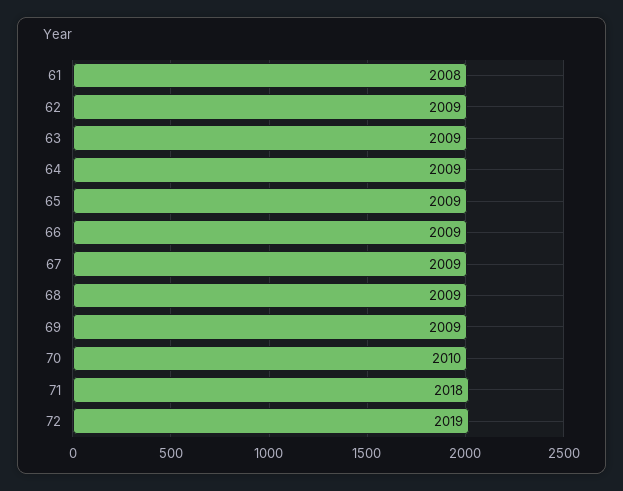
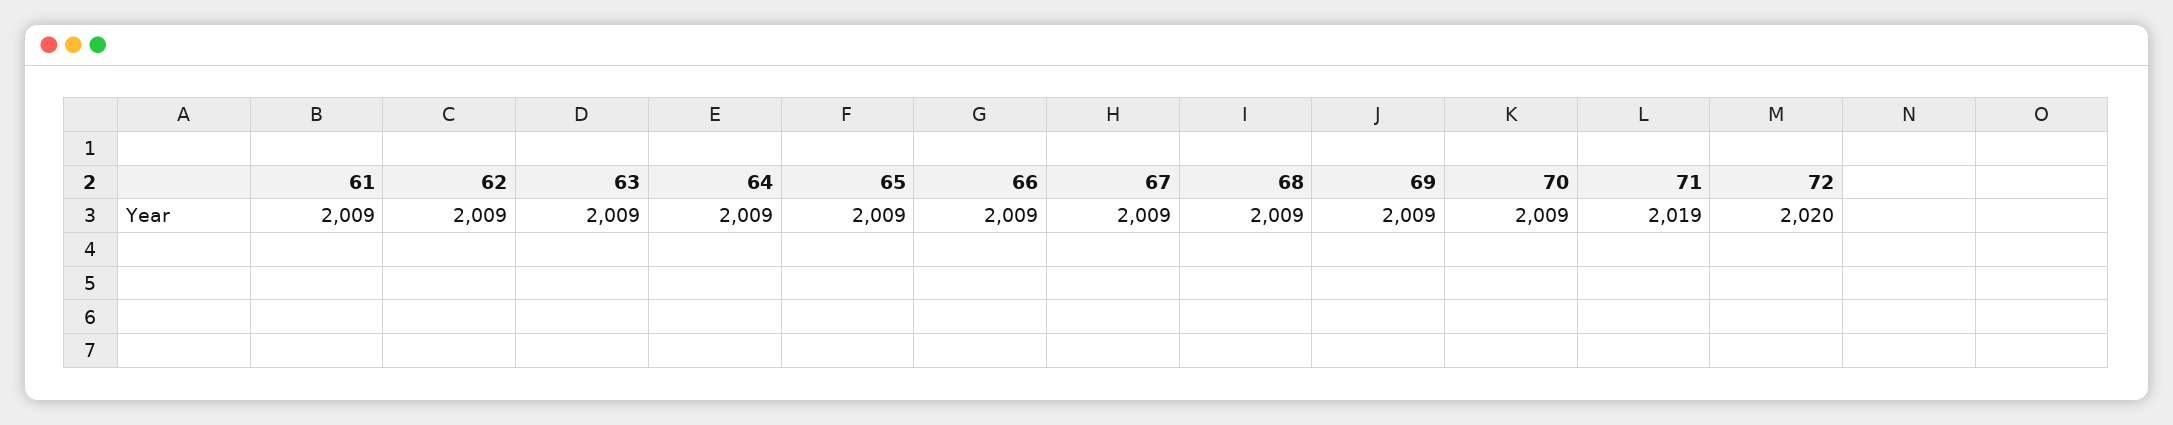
61: 2008 -> 2009
70: 2010 -> 2009
71: 2018 -> 2019
72: 2019 -> 2020

